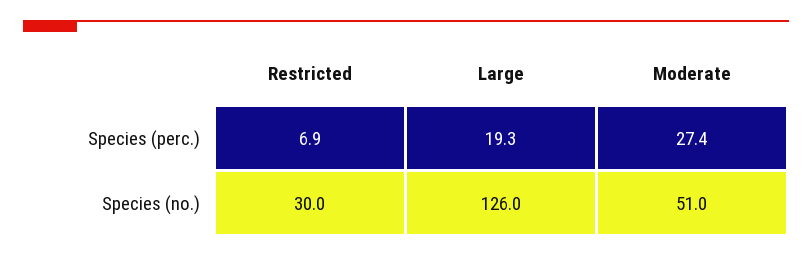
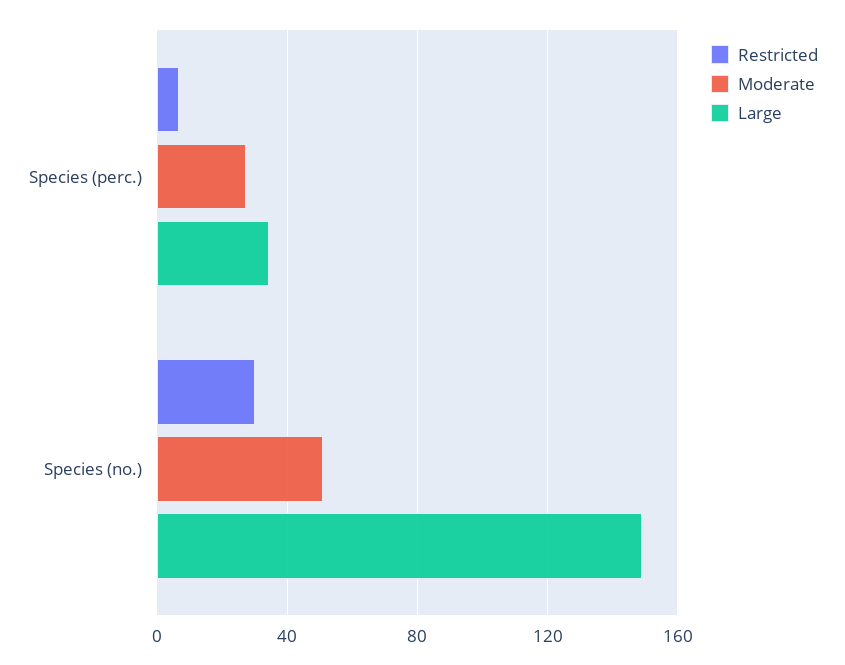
Large, Species (perc.): 19.3 -> 35
Large, Species (no.): 126 -> 150

